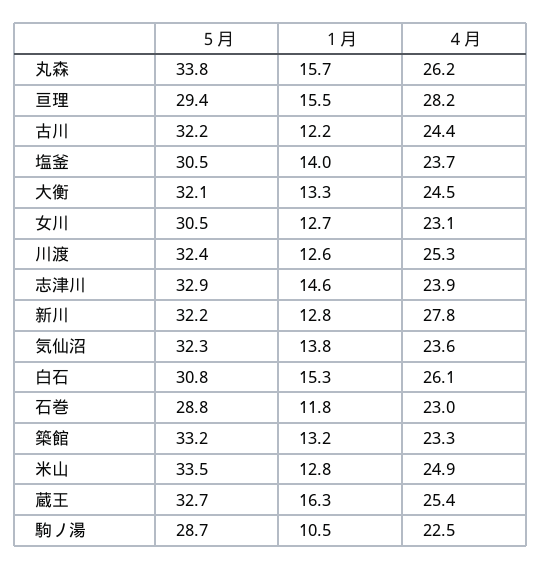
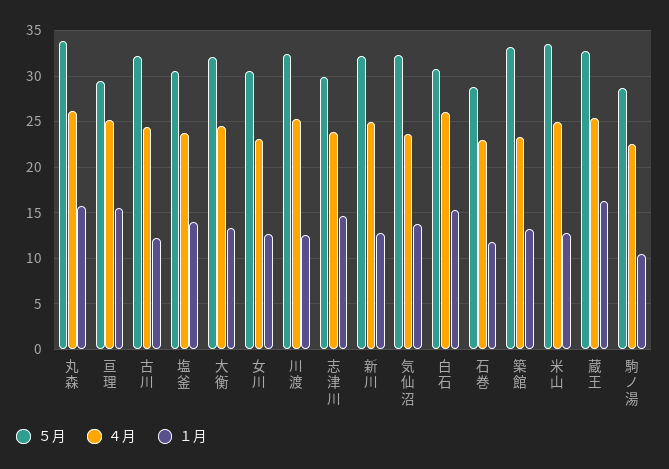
４月, 亘理: 28.2 -> 25
５月, 志津川: 32.9 -> 30
４月, 新川: 27.8 -> 25

